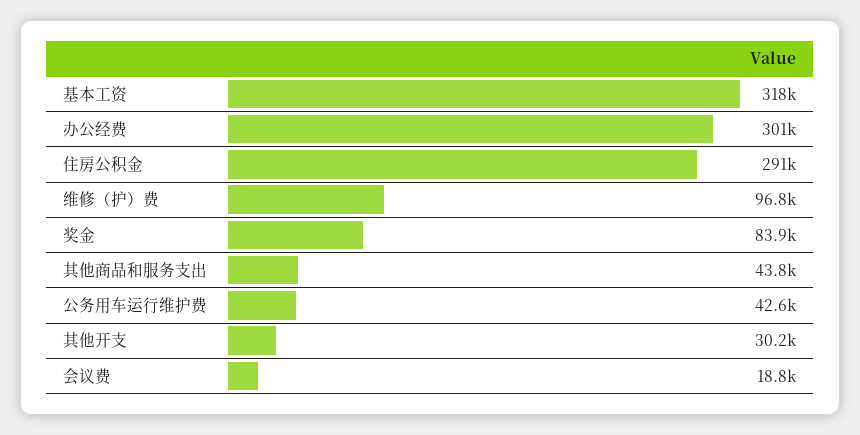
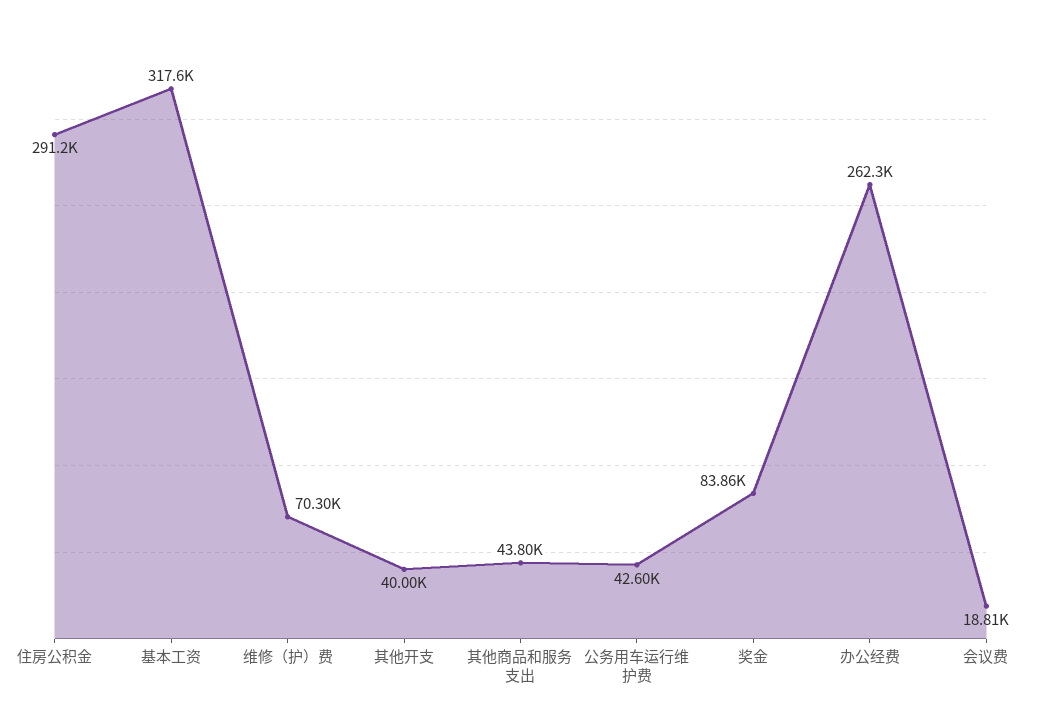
办公经费: 301000 -> 262300
维修（护）费: 96800 -> 70300
其他开支: 30200 -> 40000

